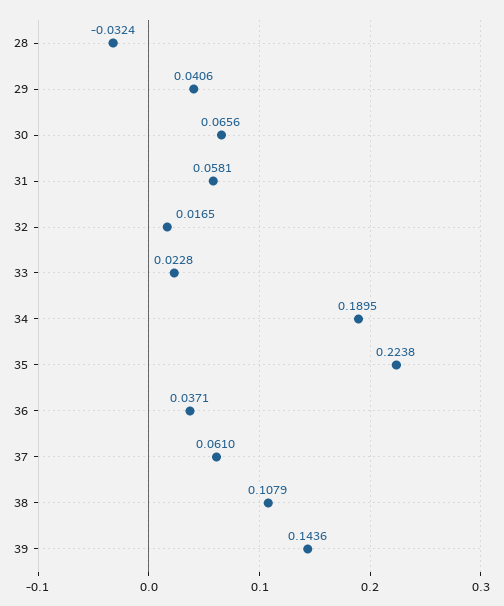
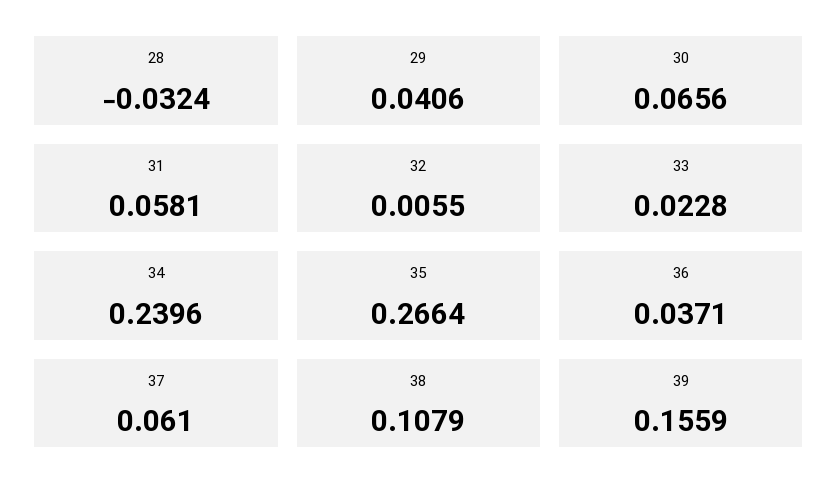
32: 0.0165 -> 0.0055
34: 0.1895 -> 0.2396
35: 0.2238 -> 0.2664
39: 0.1436 -> 0.1559

